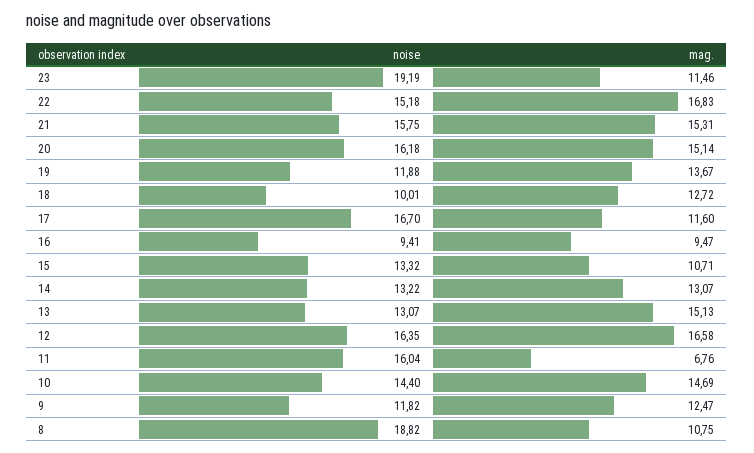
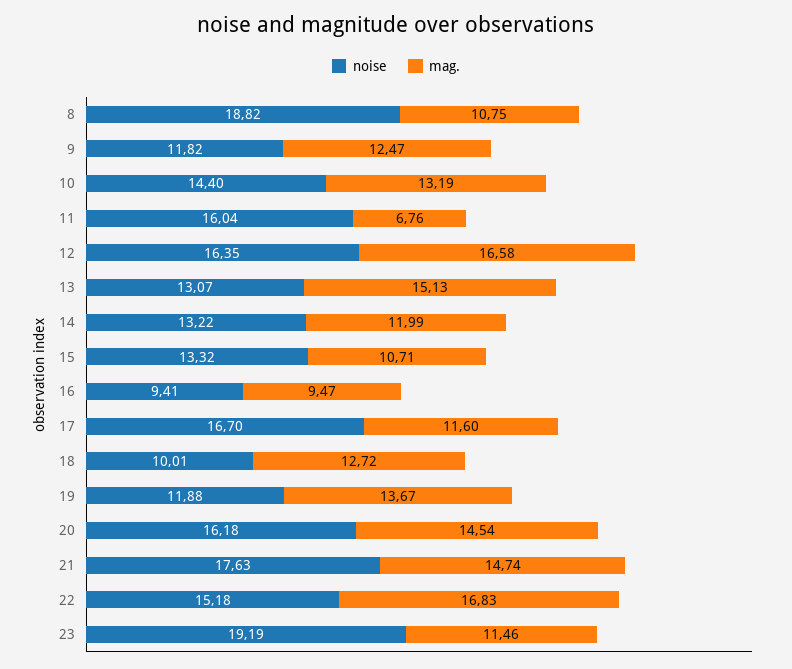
noise, 21: 15.75 -> 17.63
mag., 21: 15.31 -> 14.74
mag., 20: 15.14 -> 14.54
mag., 14: 13.07 -> 11.99
mag., 10: 14.69 -> 13.19

